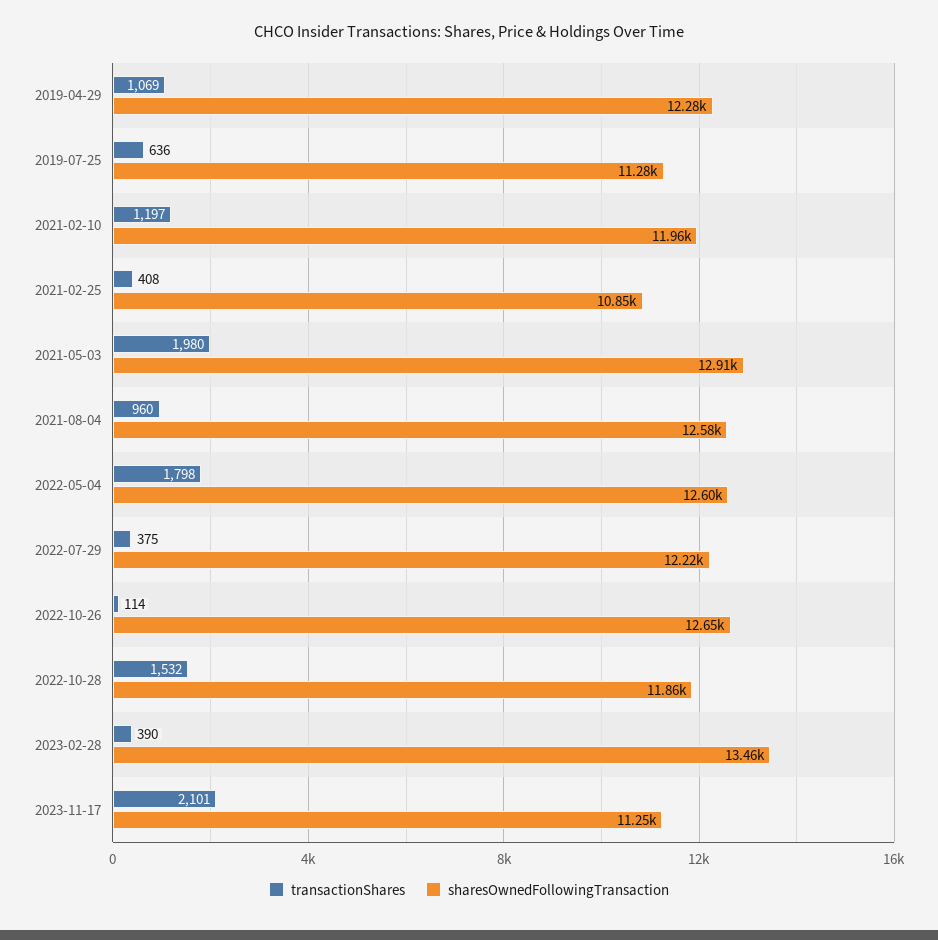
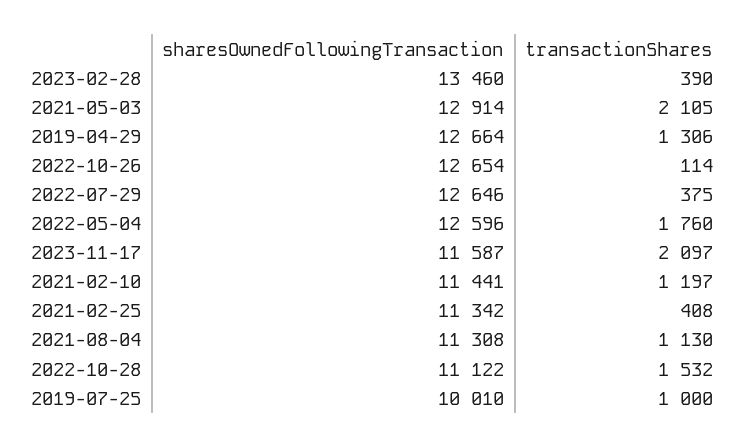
transactionShares, 2019-04-29: 1069 -> 1306
sharesOwnedFollowingTransaction, 2019-04-29: 12280 -> 12664
transactionShares, 2019-07-25: 636 -> 1000
sharesOwnedFollowingTransaction, 2019-07-25: 11280 -> 10010
sharesOwnedFollowingTransaction, 2021-02-10: 11960 -> 11441
sharesOwnedFollowingTransaction, 2021-02-25: 10850 -> 11342
transactionShares, 2021-05-03: 1980 -> 2105
transactionShares, 2021-08-04: 960 -> 1130
sharesOwnedFollowingTransaction, 2021-08-04: 12580 -> 11308
transactionShares, 2022-05-04: 1798 -> 1760
sharesOwnedFollowingTransaction, 2022-07-29: 12220 -> 12646
sharesOwnedFollowingTransaction, 2022-10-28: 11860 -> 11122
transactionShares, 2023-11-17: 2101 -> 2097
sharesOwnedFollowingTransaction, 2023-11-17: 11250 -> 11587

